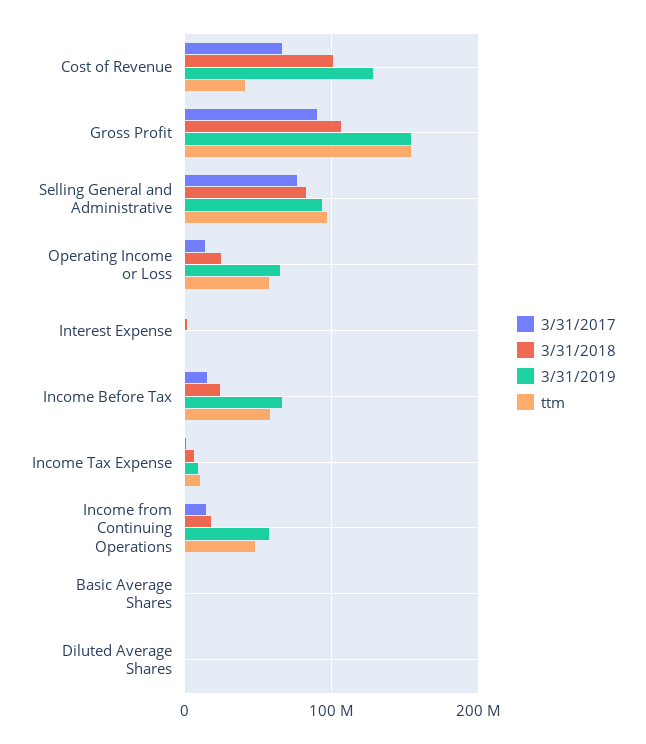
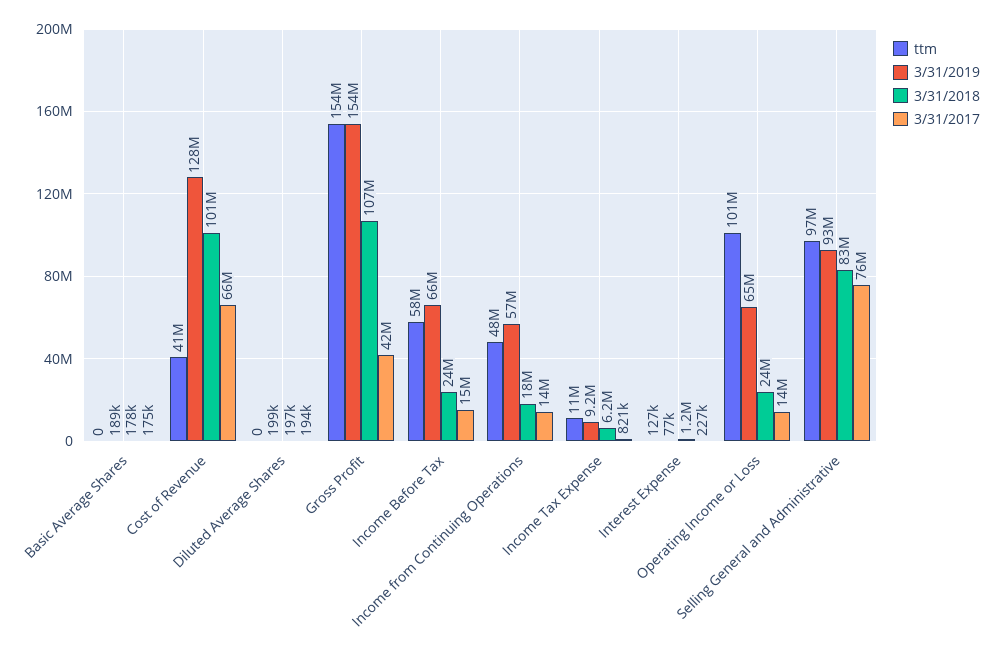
3/31/2017, Gross Profit: 90000000 -> 42000000
ttm, Operating Income or Loss: 60000000 -> 101000000

